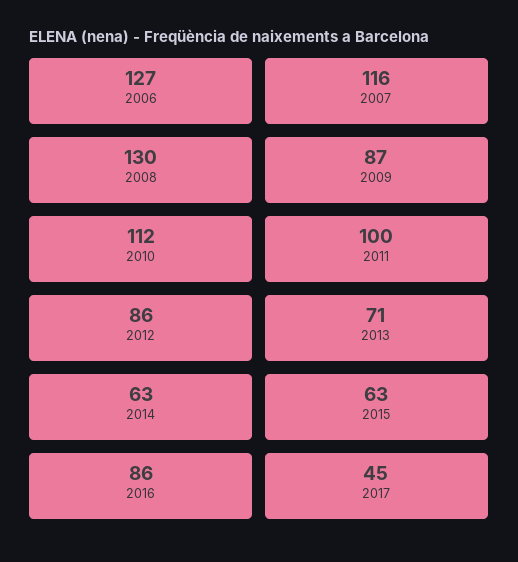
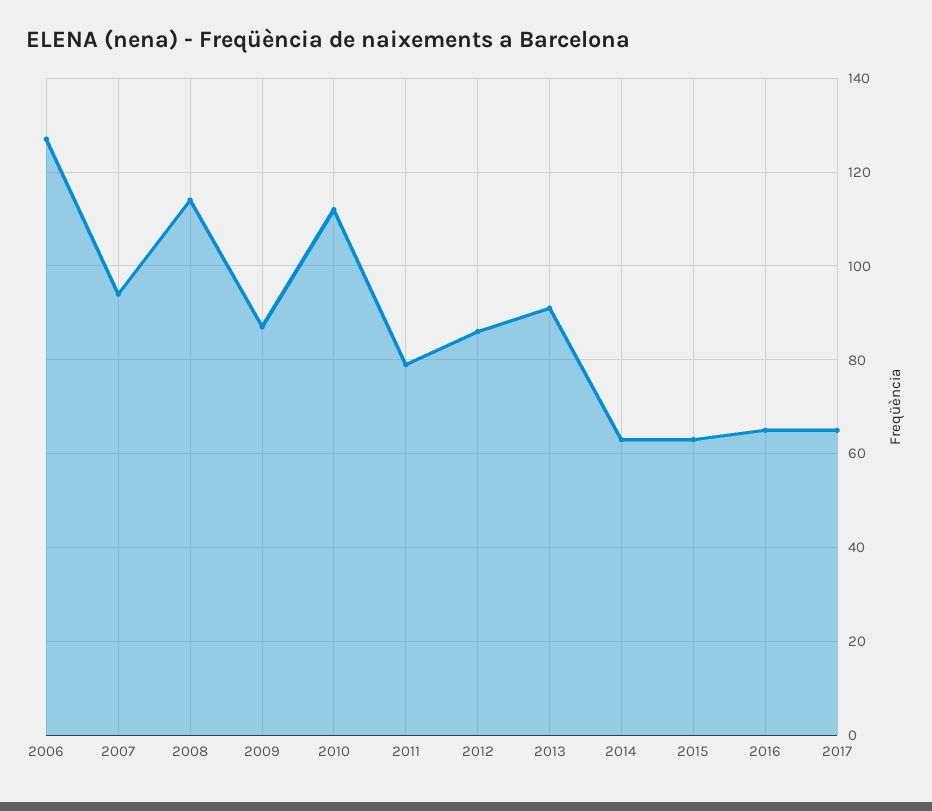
2007: 116 -> 95
2008: 130 -> 115
2011: 100 -> 80
2013: 71 -> 90
2016: 86 -> 65
2017: 45 -> 65

